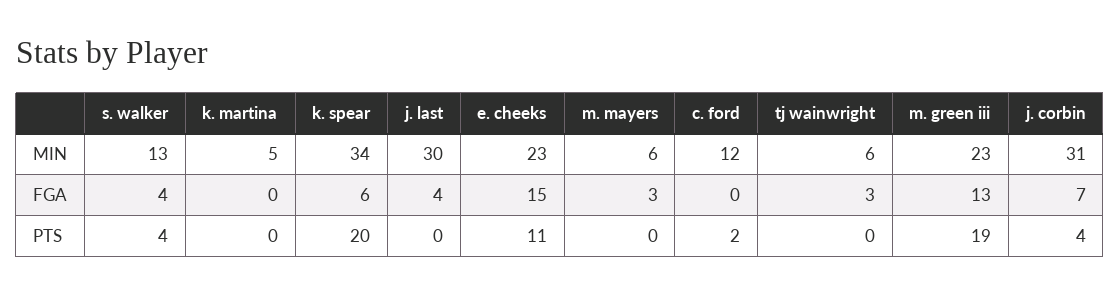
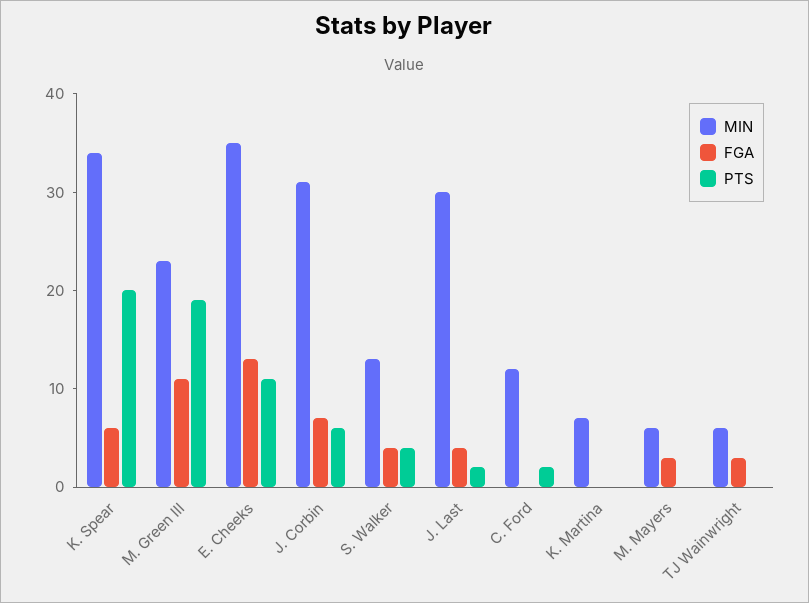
MIN, k. martina: 5 -> 7
MIN, e. cheeks: 23 -> 35
FGA, e. cheeks: 15 -> 13
FGA, m. green iii: 13 -> 11
PTS, j. last: 0 -> 2
PTS, j. corbin: 4 -> 6

